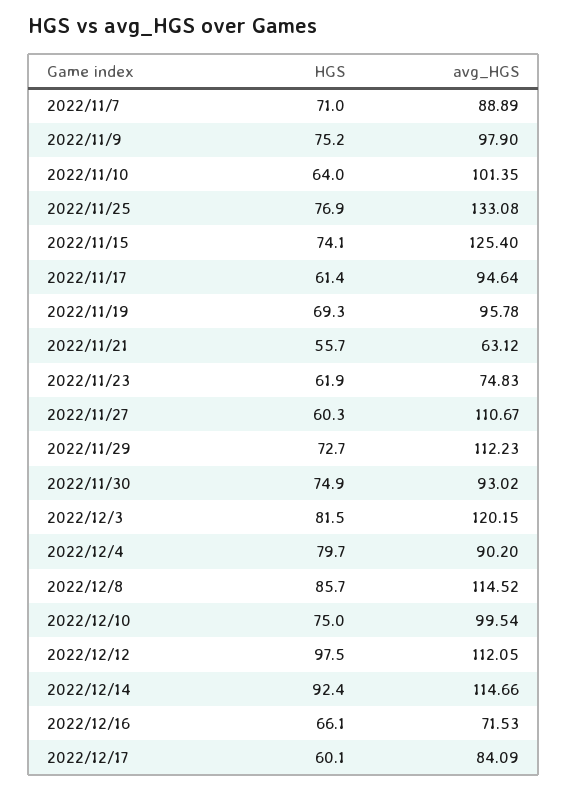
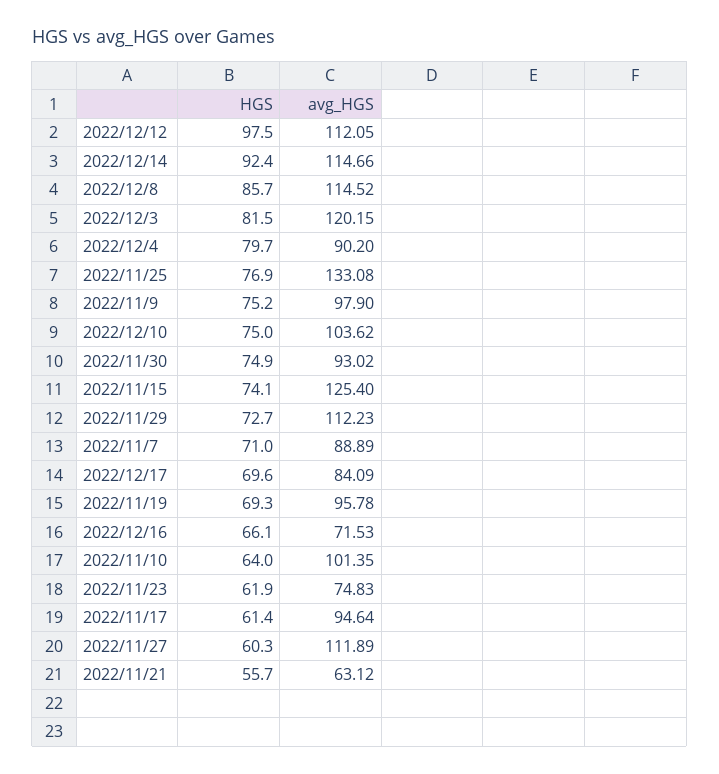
avg_HGS, 2022/11/27: 110.67 -> 111.89
avg_HGS, 2022/12/10: 99.54 -> 103.62
HGS, 2022/12/17: 60.1 -> 69.6

